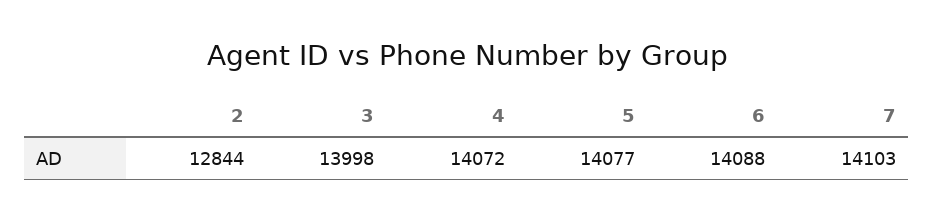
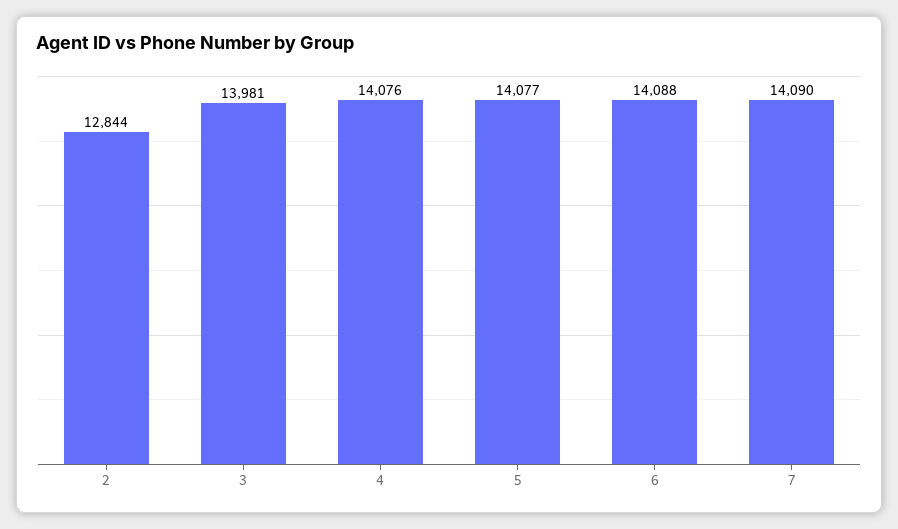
3: 13998 -> 13981
4: 14072 -> 14076
7: 14103 -> 14090

